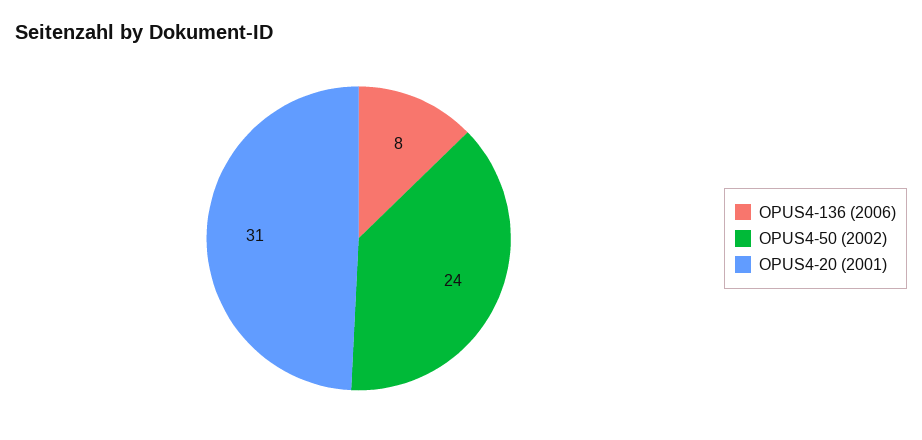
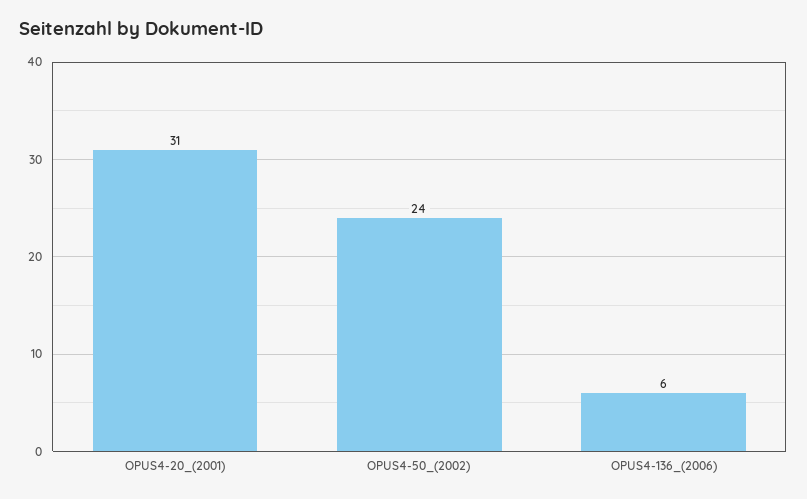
OPUS4-136 (2006): 8 -> 6

